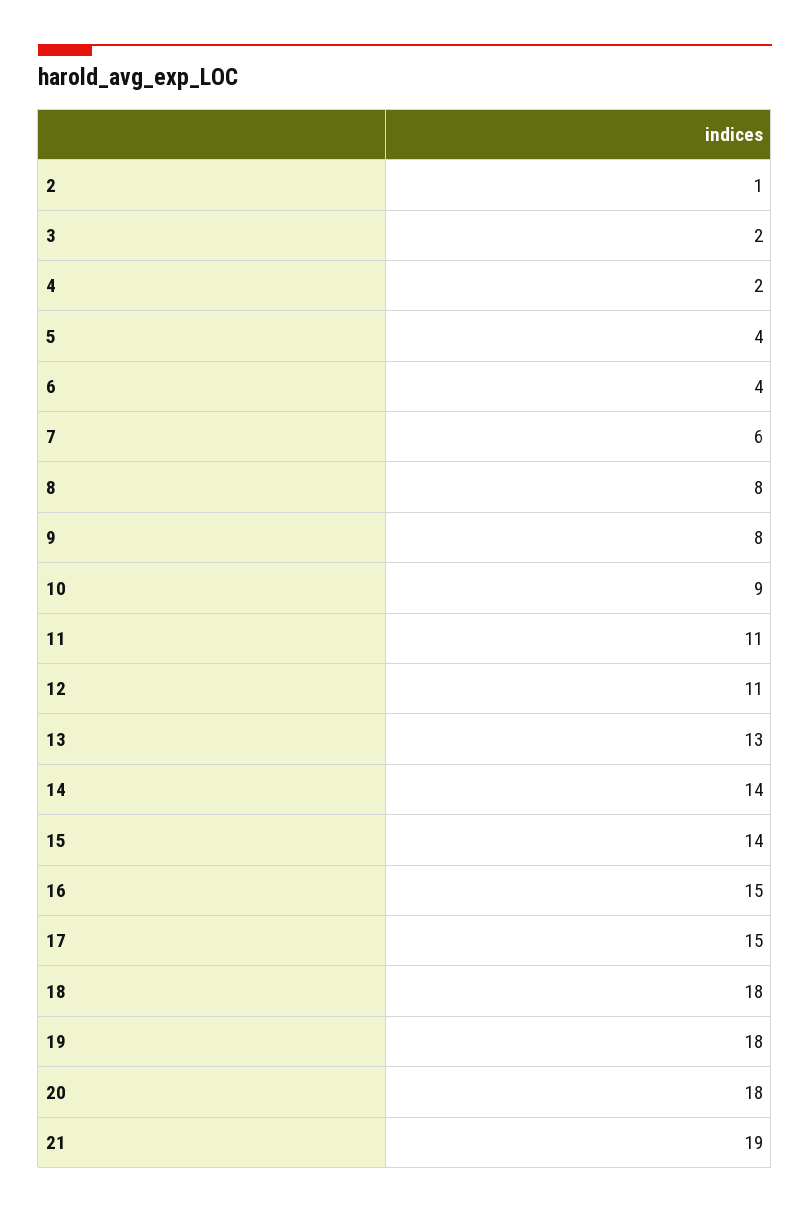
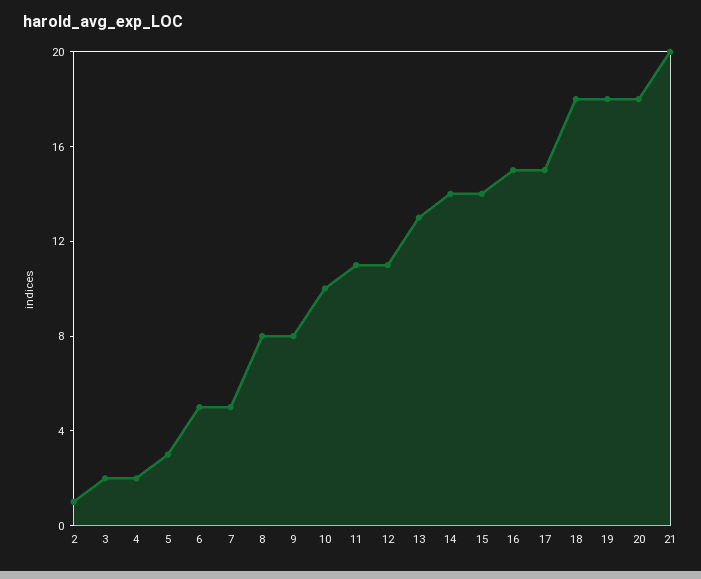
5: 4 -> 3
6: 4 -> 5
7: 6 -> 5
10: 9 -> 10
21: 19 -> 20

